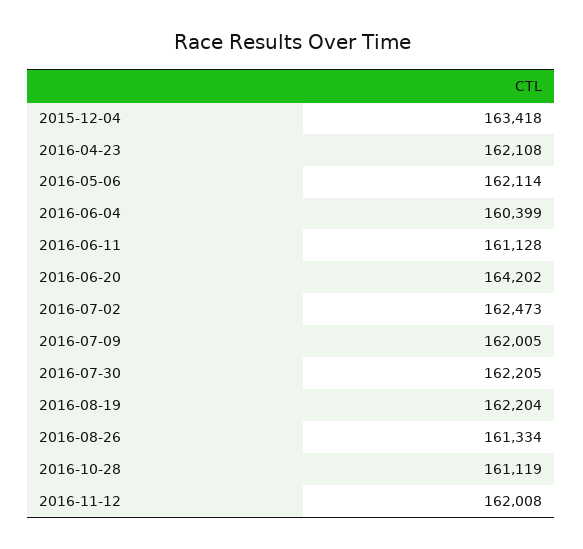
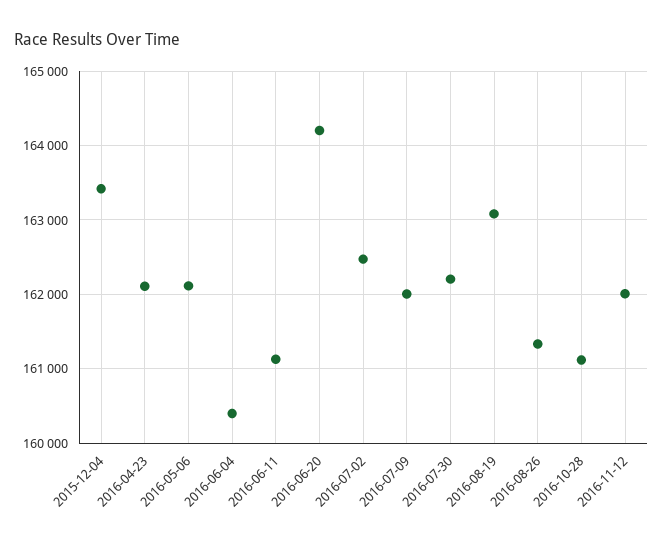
2016-08-19: 162204 -> 163100

